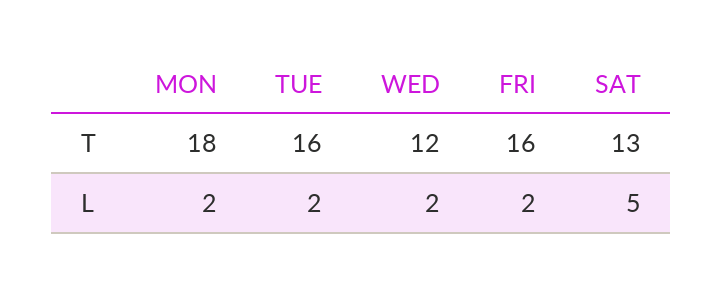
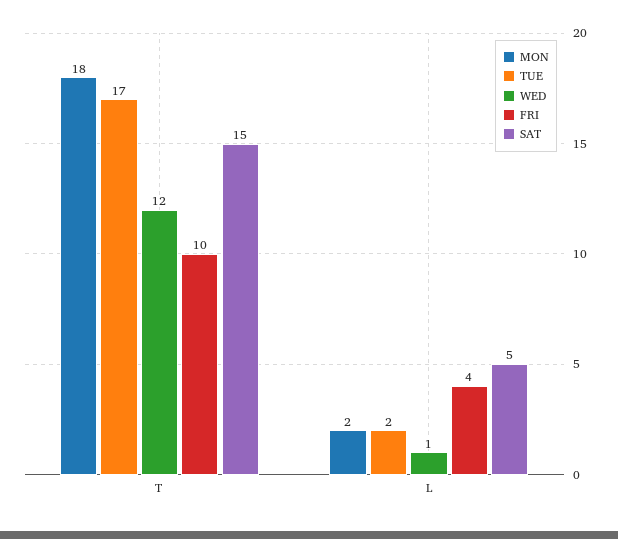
TUE, T: 16 -> 17
FRI, T: 16 -> 10
SAT, T: 13 -> 15
WED, L: 2 -> 1
FRI, L: 2 -> 4

